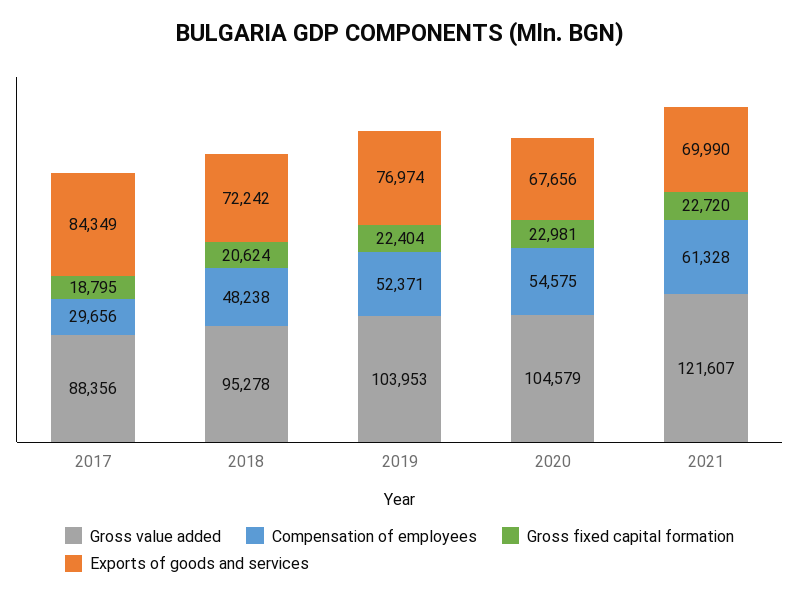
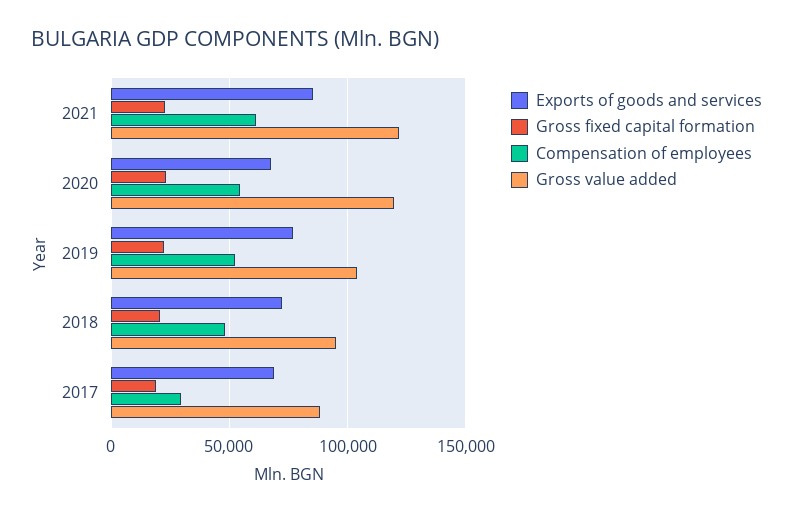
Exports of goods and services, 2017: 84349 -> 70000
Gross value added, 2020: 104579 -> 120000
Exports of goods and services, 2021: 69990 -> 85000

